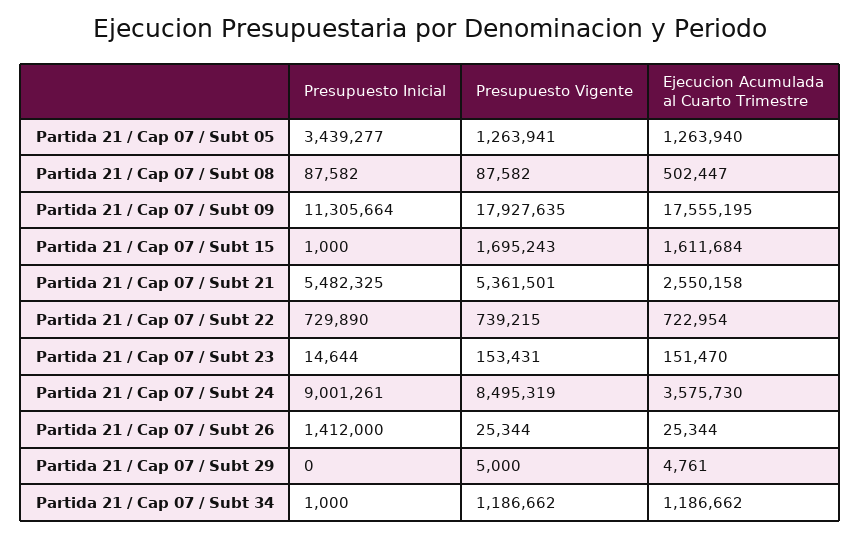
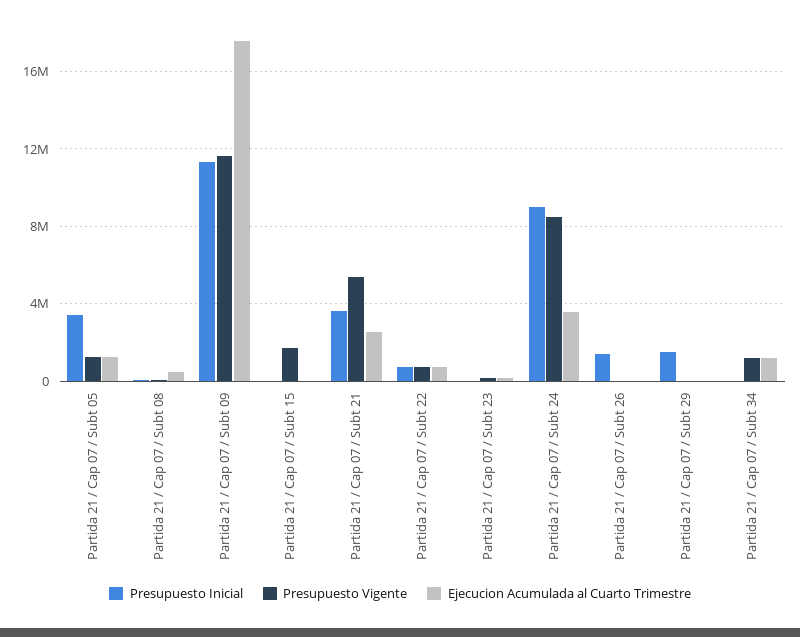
Presupuesto Vigente, Partida 21 / Cap 07 / Subt 09: 17927635 -> 11500000
Ejecucion Acumulada al Cuarto Trimestre, Partida 21 / Cap 07 / Subt 15: 1611684 -> 0
Presupuesto Inicial, Partida 21 / Cap 07 / Subt 21: 5482325 -> 3500000
Presupuesto Inicial, Partida 21 / Cap 07 / Subt 29: 0 -> 1500000

